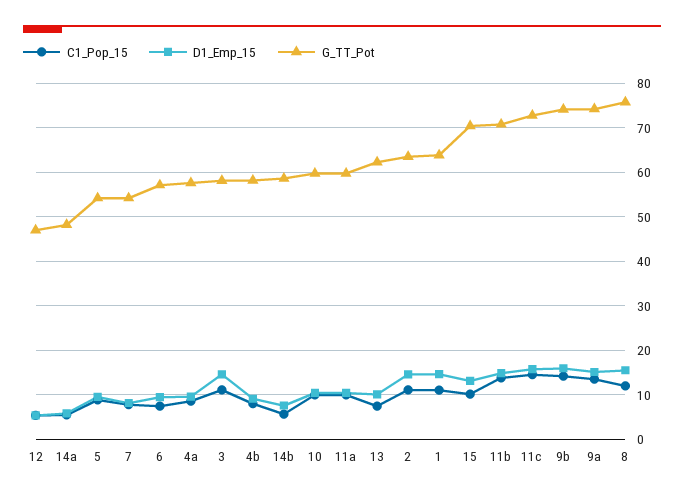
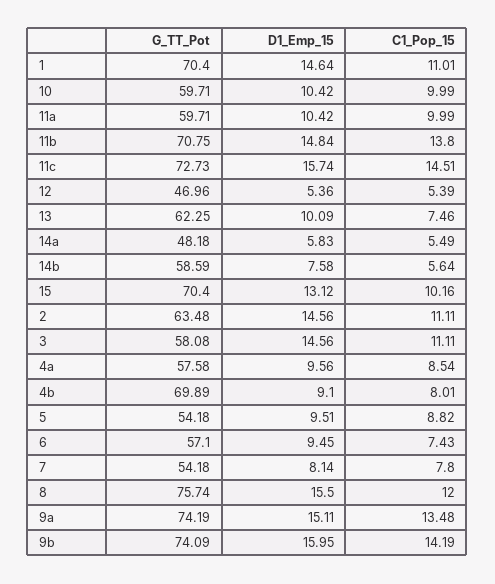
G_TT_Pot, 4b: 58 -> 69.89
G_TT_Pot, 1: 64 -> 70.4

